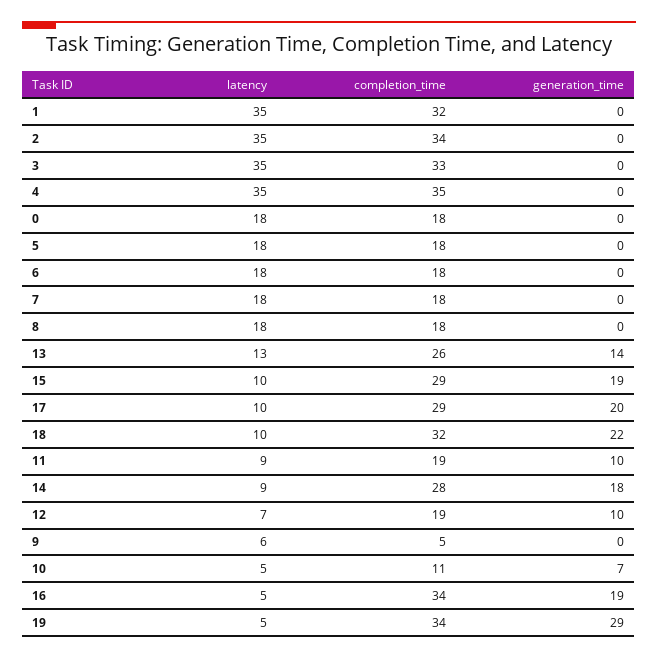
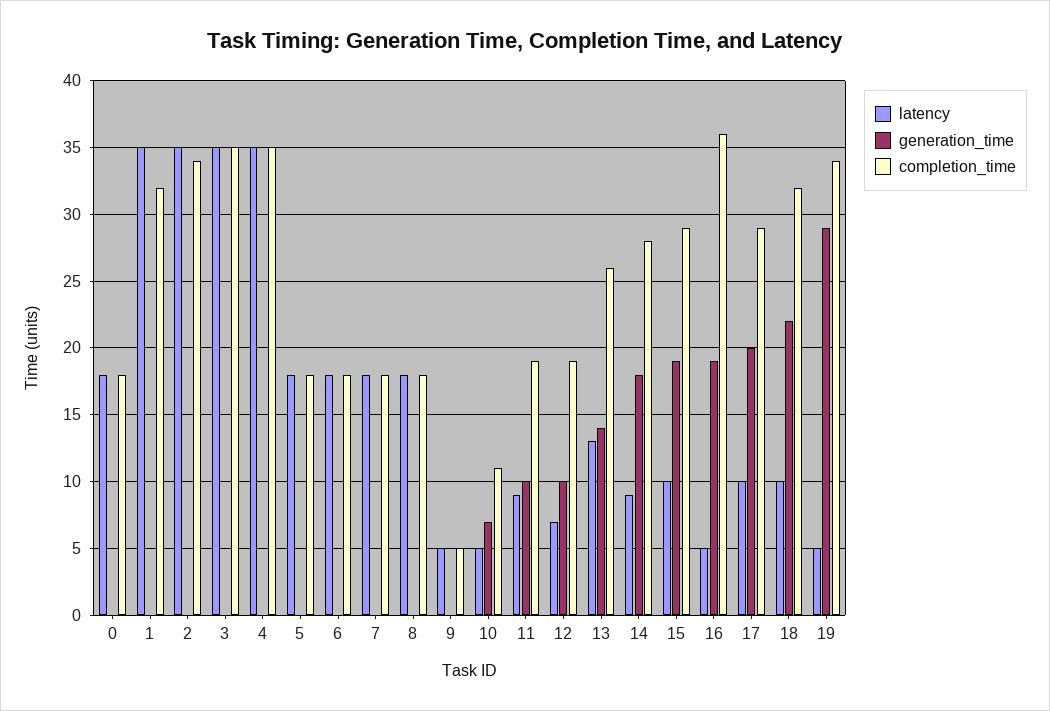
completion_time, 3: 33 -> 35
latency, 9: 6 -> 5
completion_time, 16: 34 -> 36

